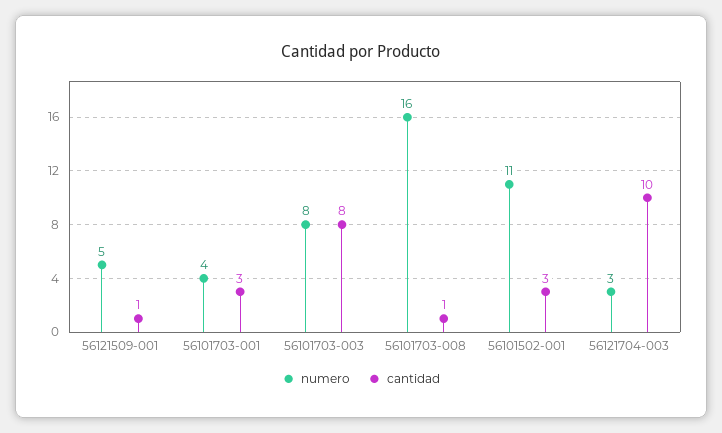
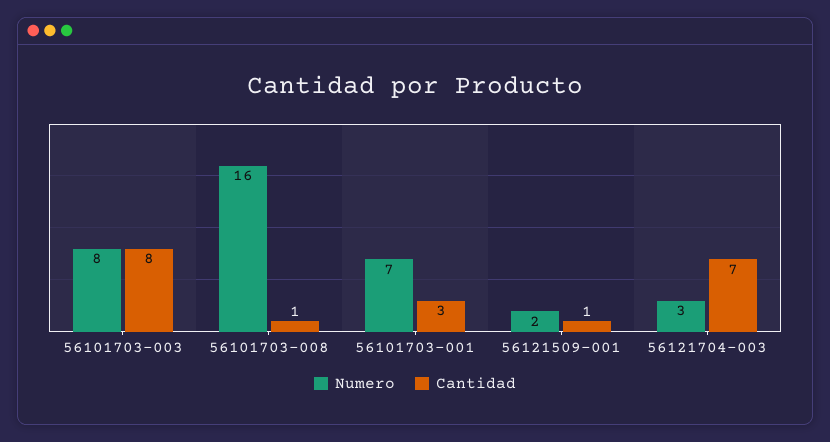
numero, 56121509-001: 5 -> 2
numero, 56101703-001: 4 -> 7
numero, 56101502-001: 11 -> none
cantidad, 56101502-001: 3 -> none
cantidad, 56121704-003: 10 -> 7

